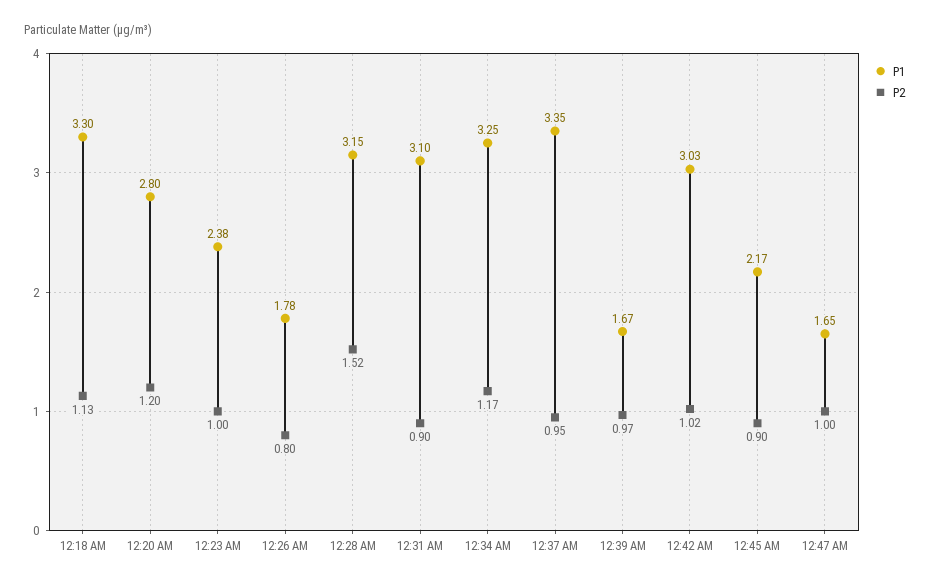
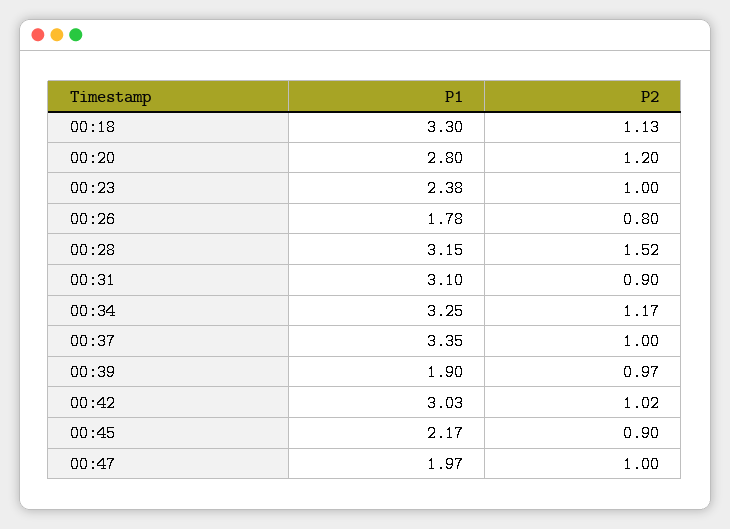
P2, 12:37 AM: 0.95 -> 1
P1, 12:39 AM: 1.67 -> 1.9
P1, 12:47 AM: 1.65 -> 1.97

